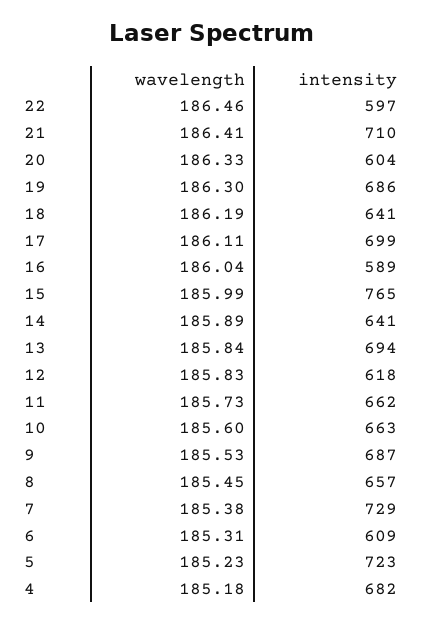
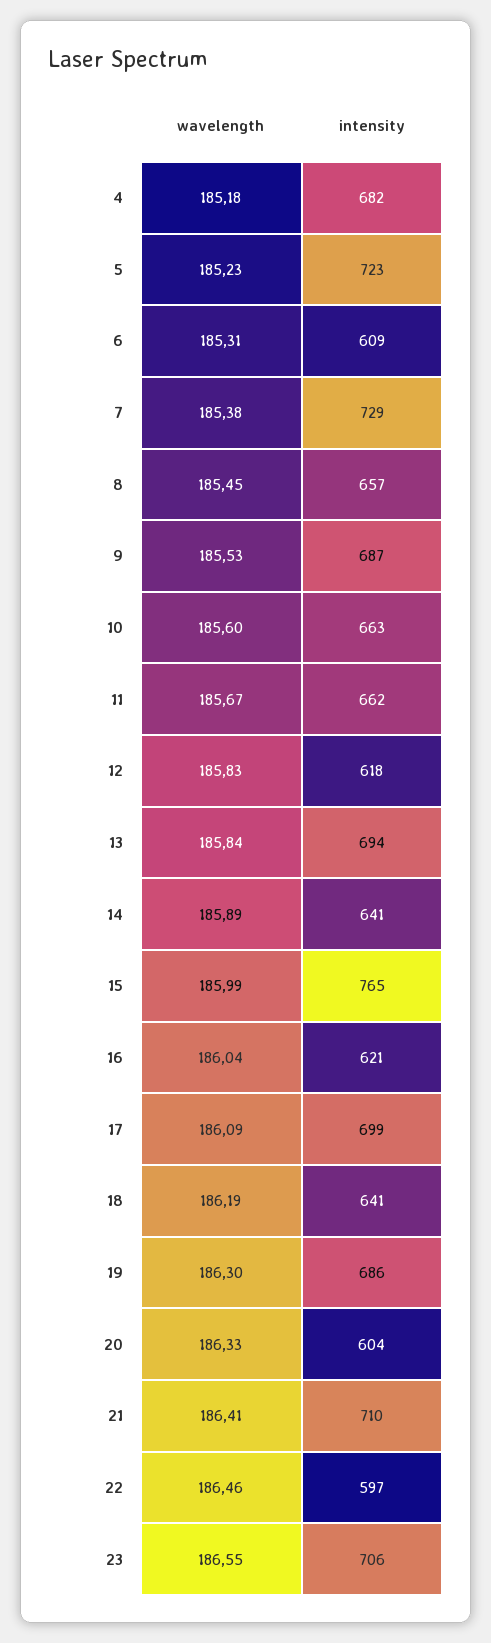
wavelength, 17: 186.11 -> 186.09
intensity, 16: 589 -> 621
wavelength, 11: 185.73 -> 185.67
wavelength, 23: none -> 186.55
intensity, 23: none -> 706

